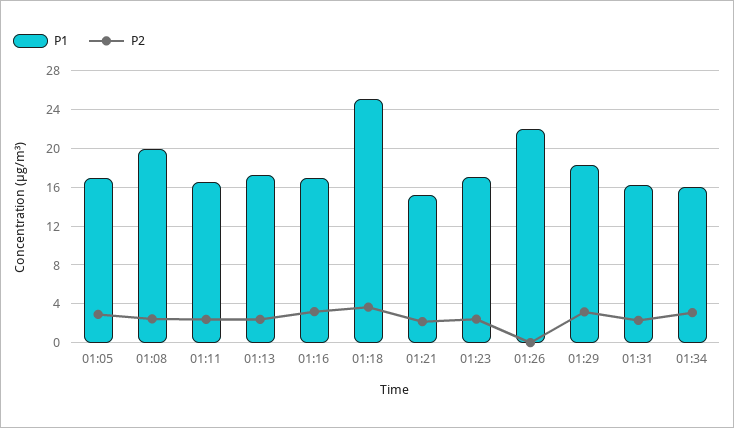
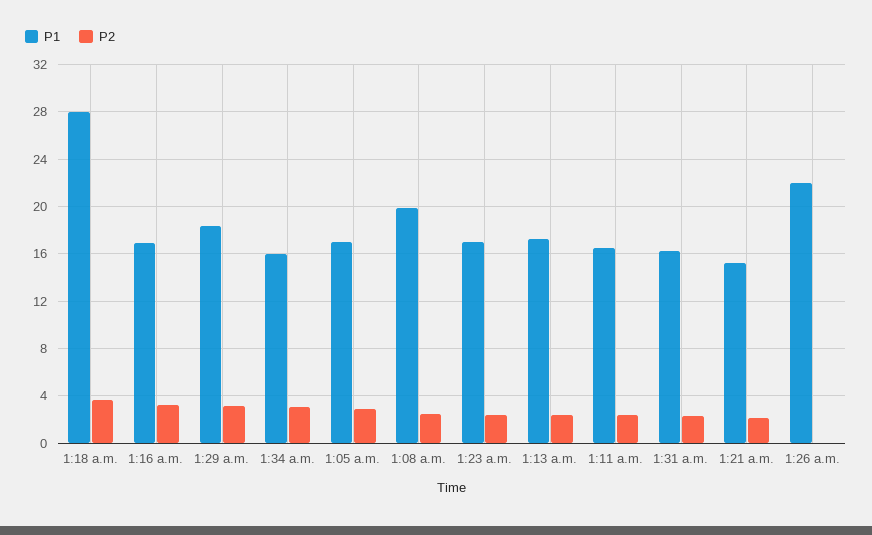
P1, 01:18: 25 -> 28

